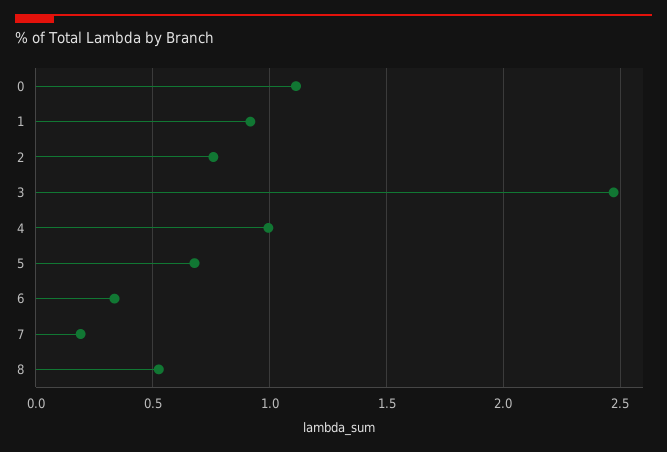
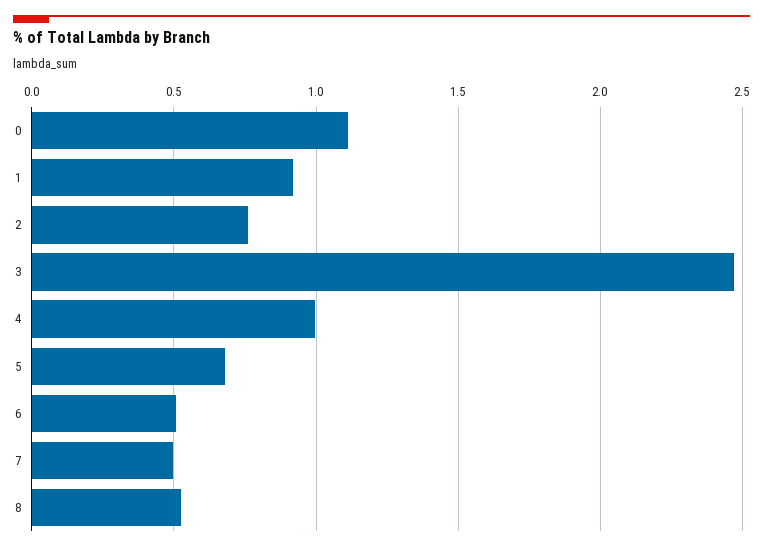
6: 0.35 -> 0.5
7: 0.2 -> 0.5

